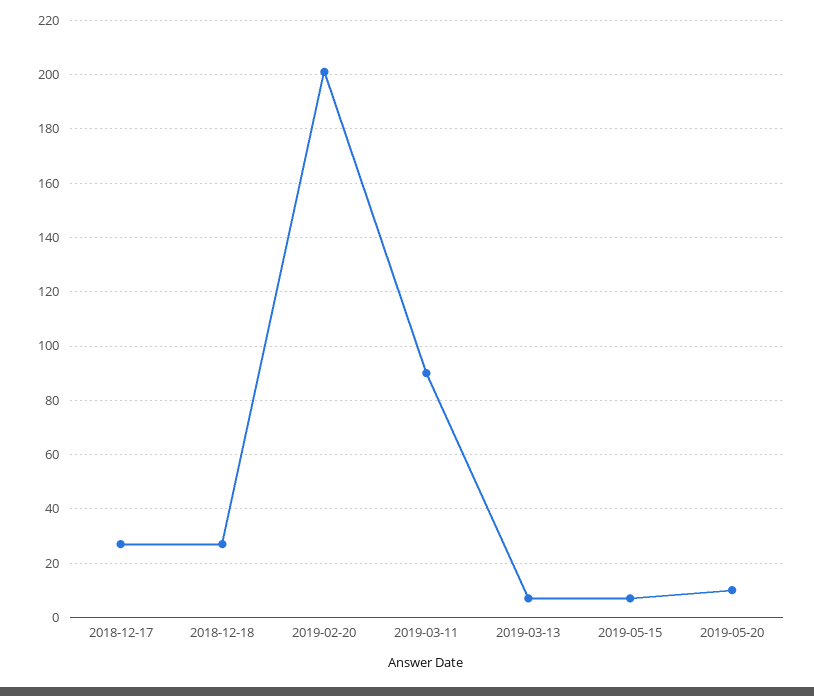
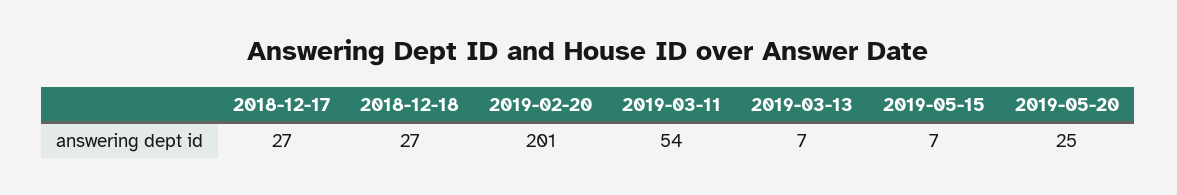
2019-03-11: 90 -> 54
2019-05-20: 10 -> 25

